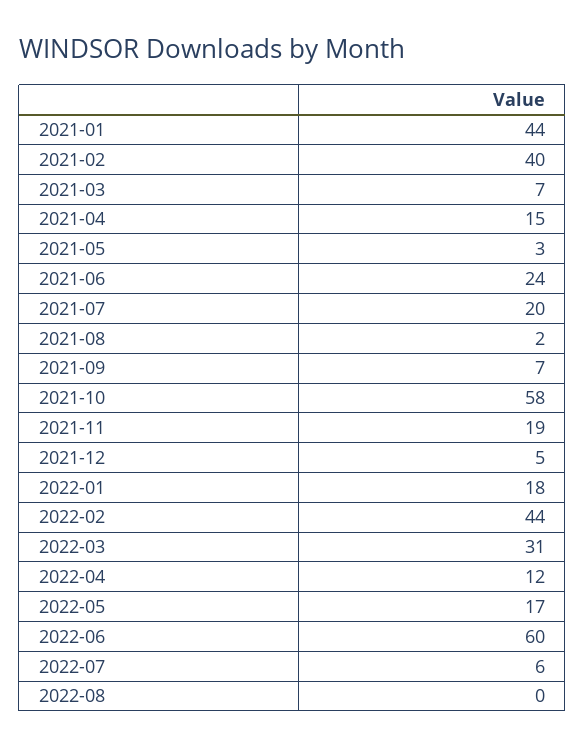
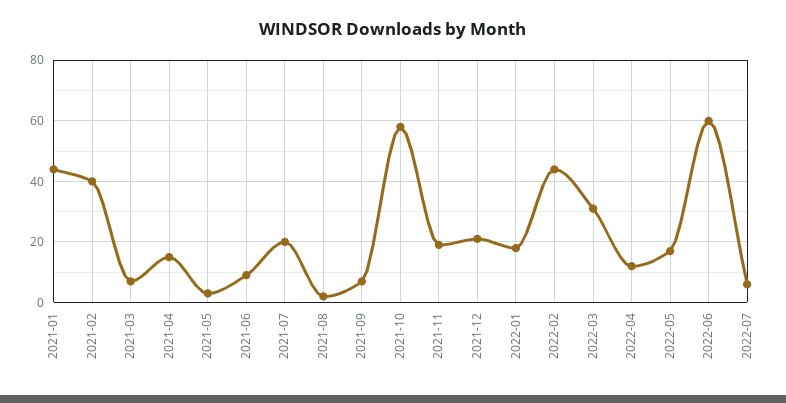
2021-06: 24 -> 10
2021-12: 5 -> 20
2022-08: 0 -> none

